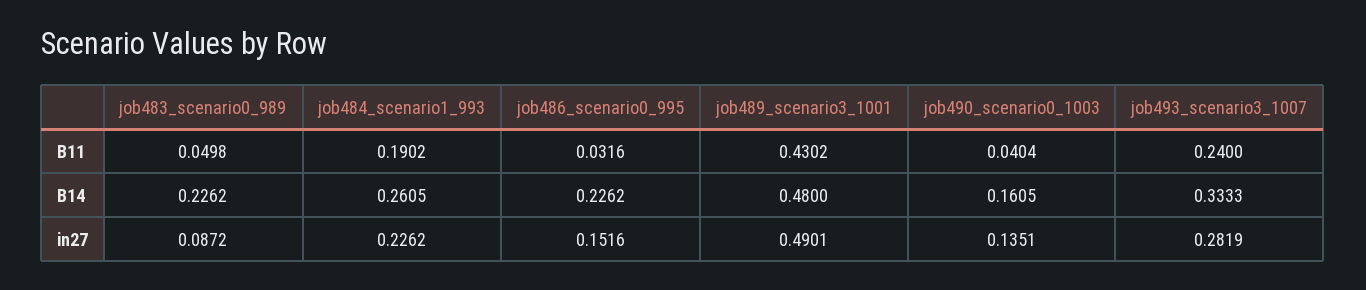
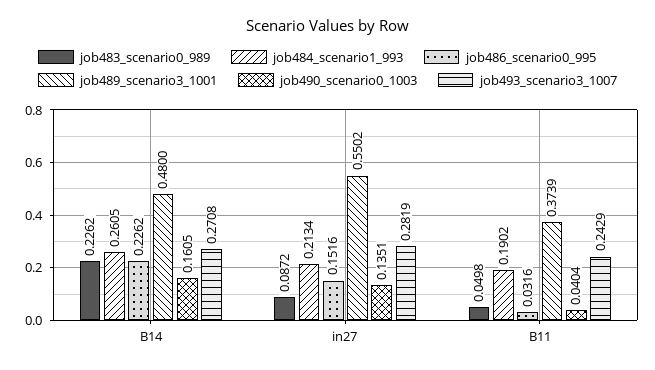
job489_scenario3_1001, B11: 0.4302 -> 0.3739
job493_scenario3_1007, B11: 0.24 -> 0.2429
job493_scenario3_1007, B14: 0.3333 -> 0.2708
job484_scenario1_993, in27: 0.2262 -> 0.2134
job489_scenario3_1001, in27: 0.4901 -> 0.5502

